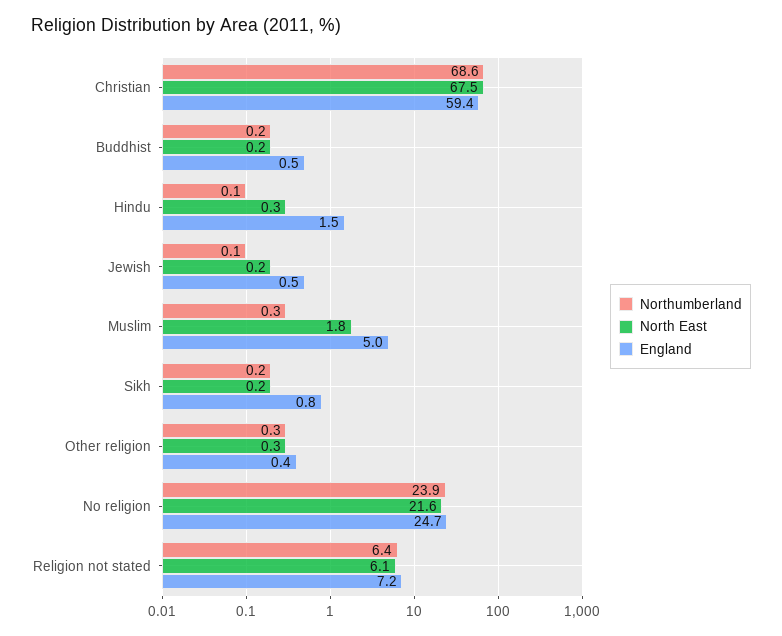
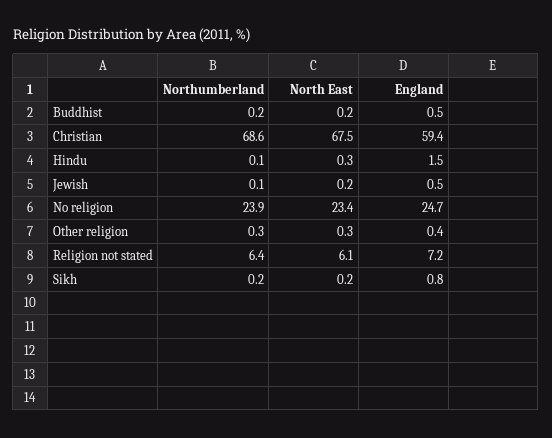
Northumberland, Muslim: 0.3 -> none
North East, Muslim: 1.8 -> none
England, Muslim: 5 -> none
North East, No religion: 21.6 -> 23.4

